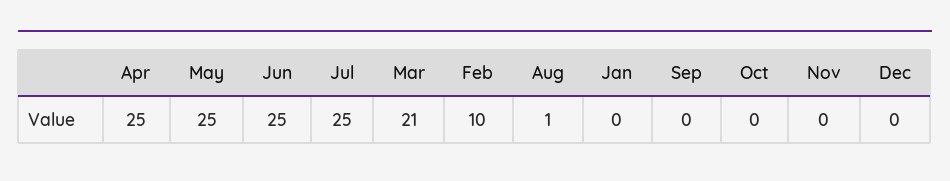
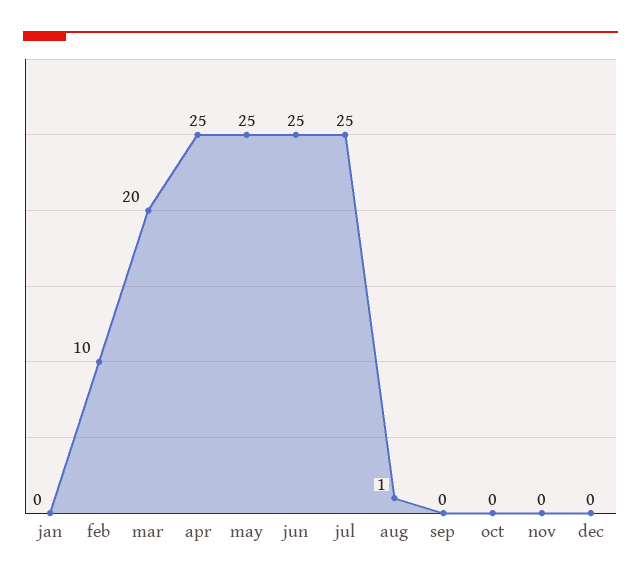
Mar: 21 -> 20

